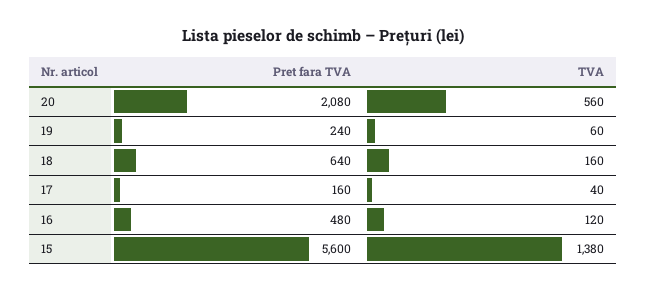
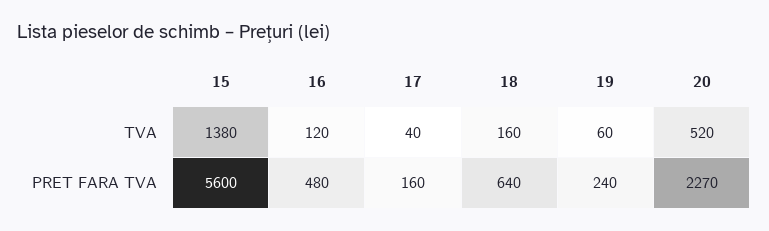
Pret fara TVA, 20: 2080 -> 2270
TVA, 20: 560 -> 520

